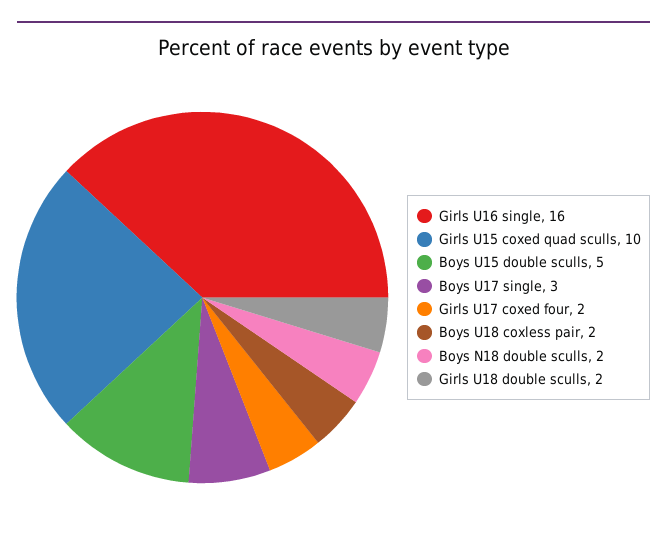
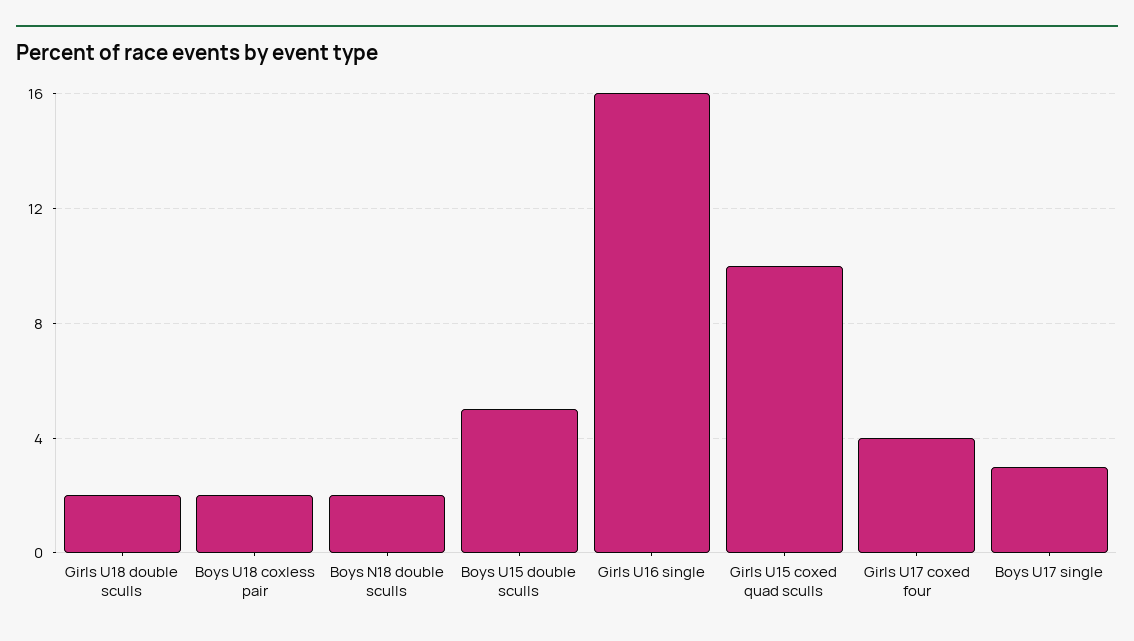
Girls U17 coxed four: 2 -> 4

